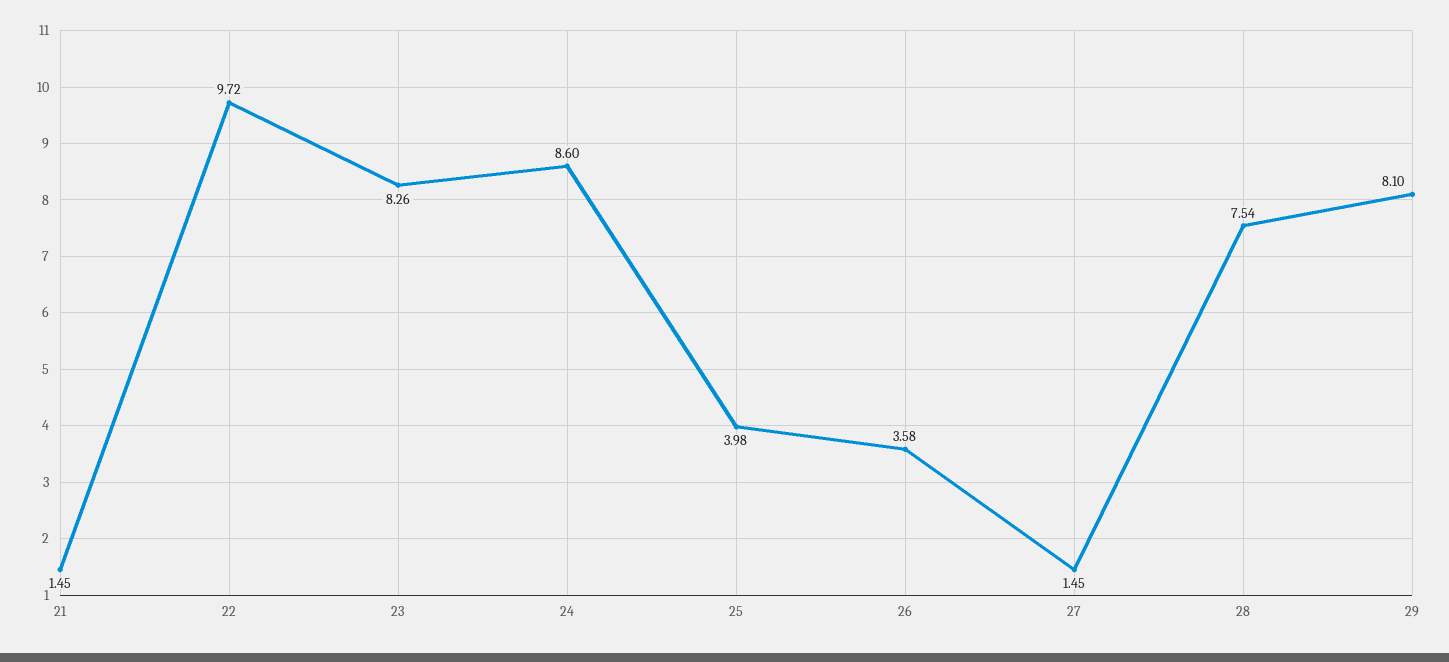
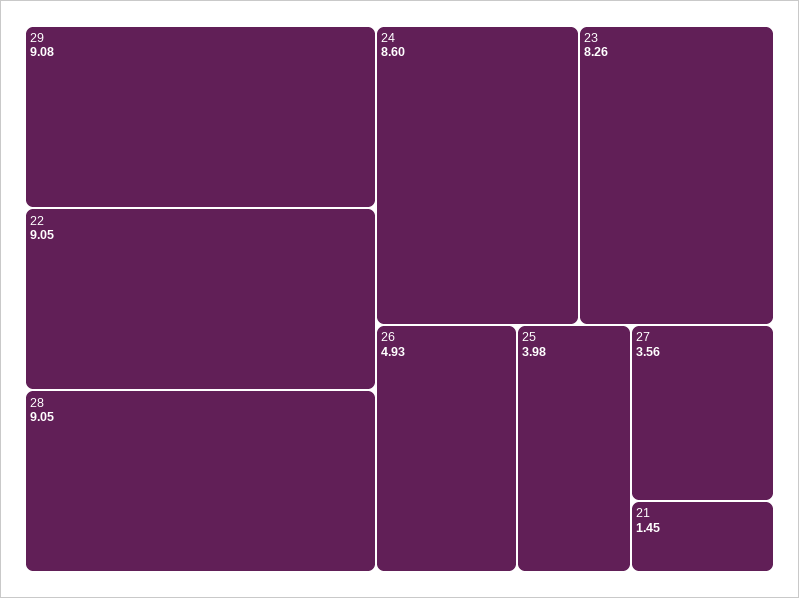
22: 9.72 -> 9.05
26: 3.58 -> 4.93
27: 1.45 -> 3.56
28: 7.54 -> 9.05
29: 8.1 -> 9.08

